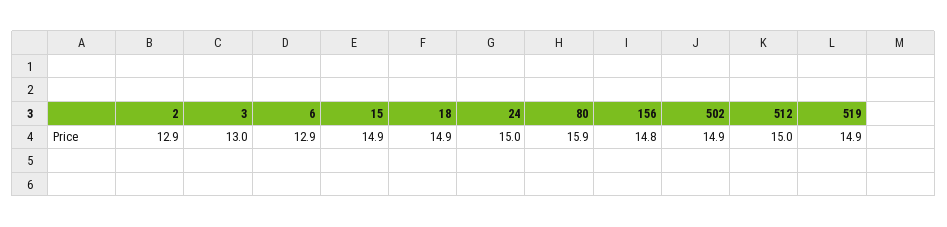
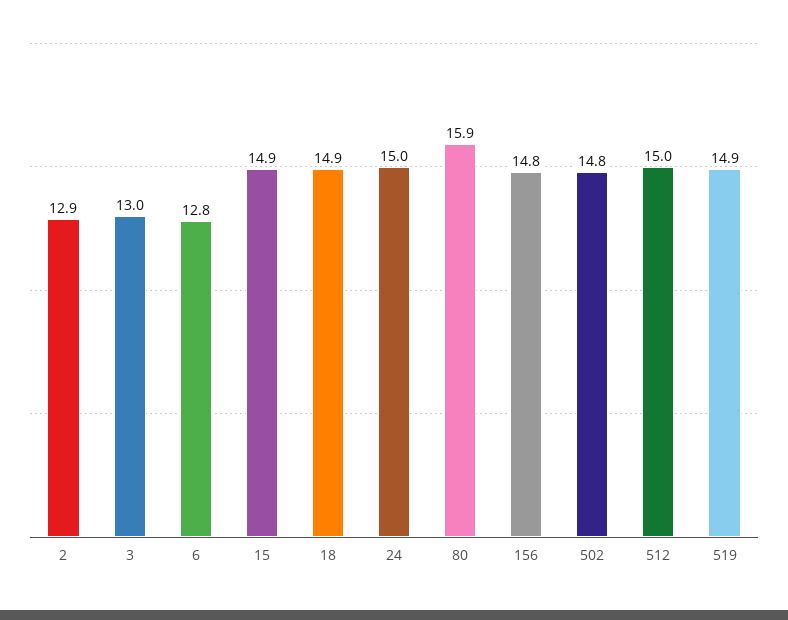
6: 12.9 -> 12.8
502: 14.9 -> 14.8

